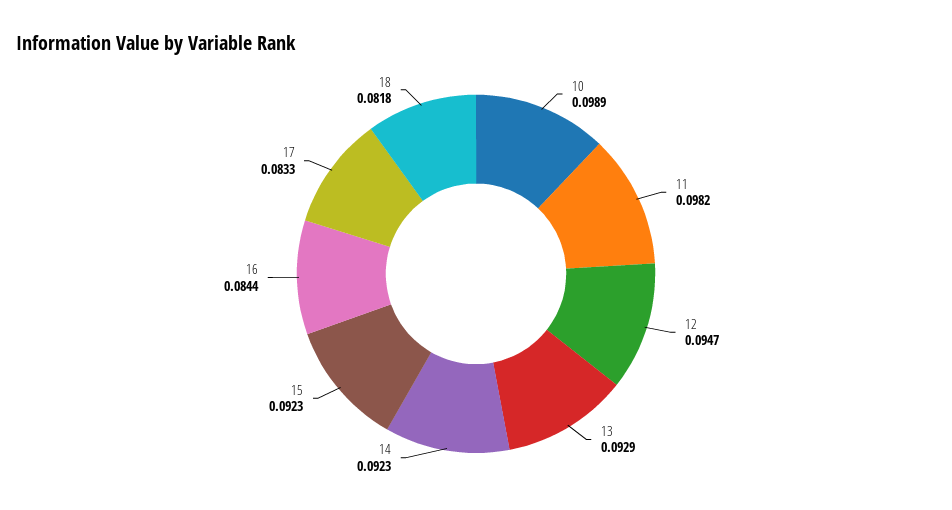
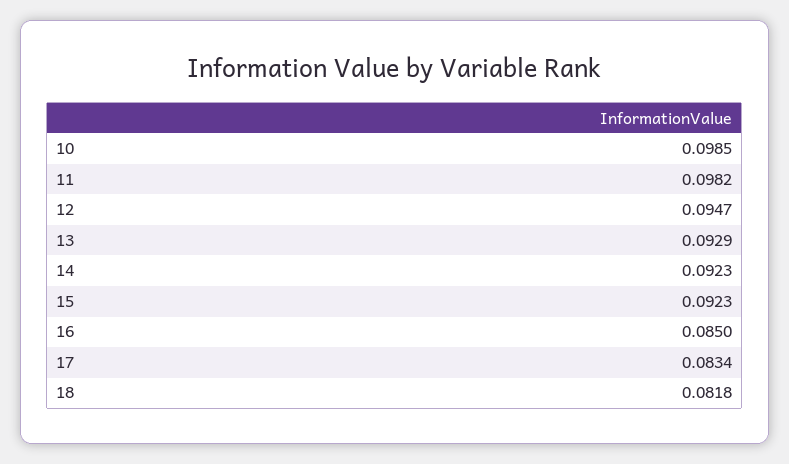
10: 0.0989 -> 0.0985
16: 0.0844 -> 0.085
17: 0.0833 -> 0.0834

